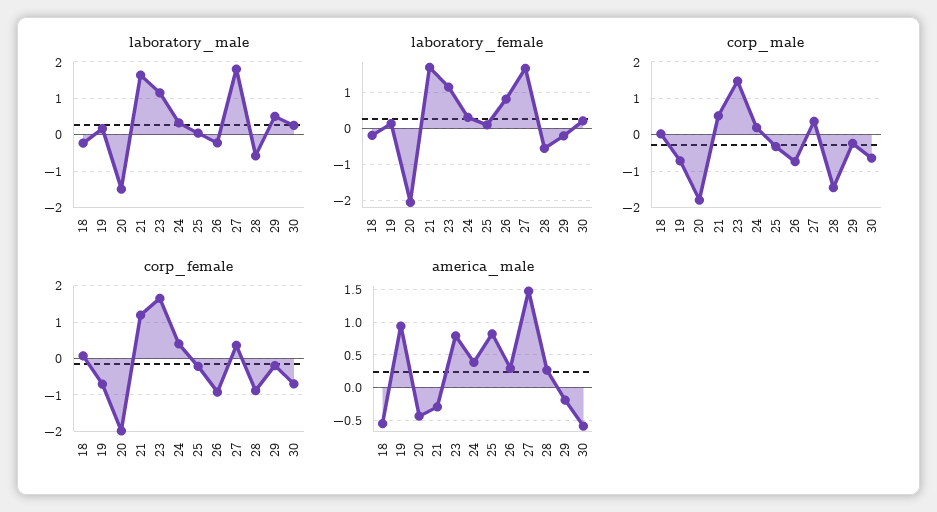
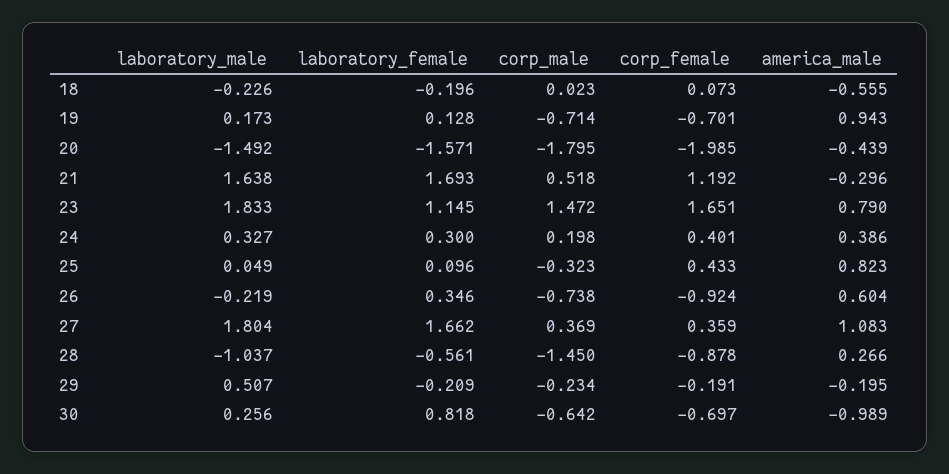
laboratory_male, 23: 1.2 -> 1.833
laboratory_male, 28: -0.6 -> -1.037
laboratory_female, 20: -2 -> -1.571
laboratory_female, 26: 0.8 -> 0.346
laboratory_female, 30: 0.2 -> 0.818
corp_female, 25: -0.2 -> 0.433
america_male, 26: 0.3 -> 0.604
america_male, 27: 1.5 -> 1.083
america_male, 30: -0.6 -> -0.989

